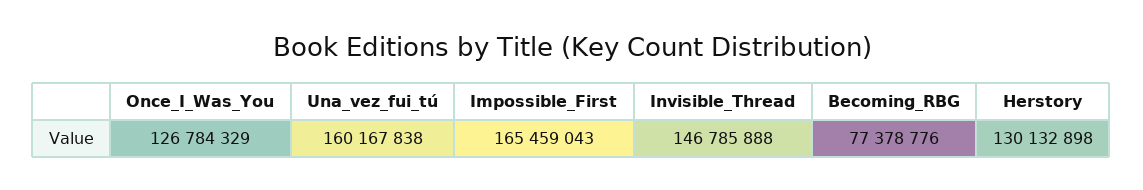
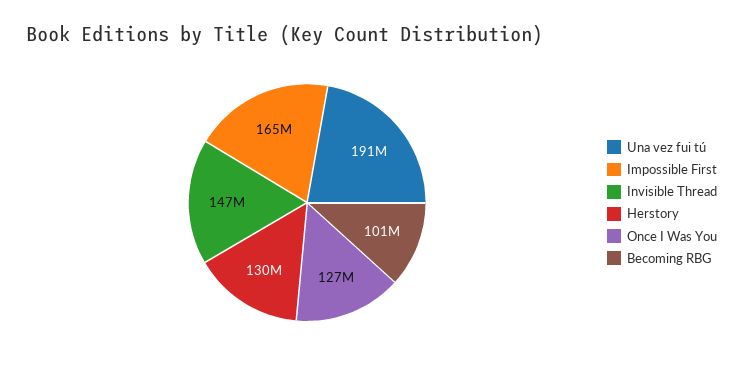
Una_vez_fui_tú: 160167838 -> 191000000
Becoming_RBG: 77378776 -> 101000000

